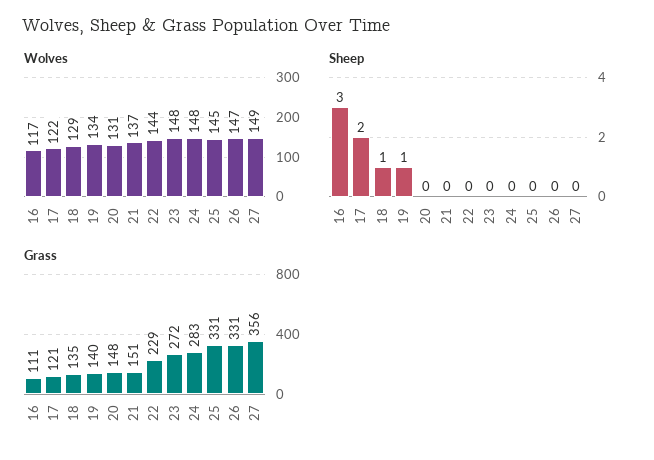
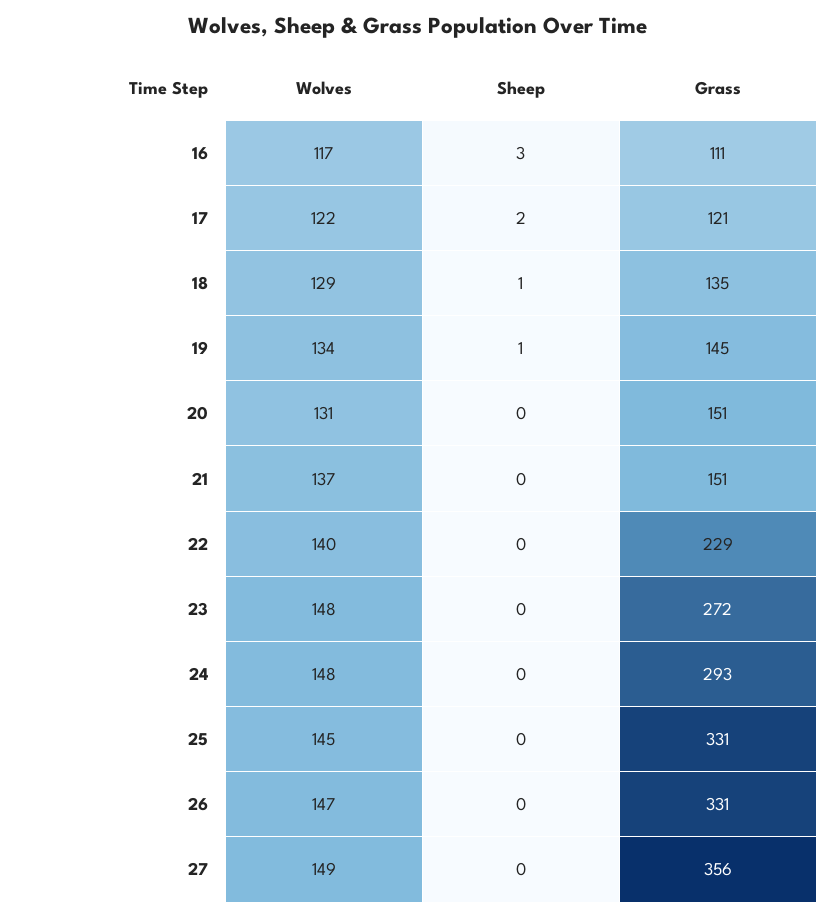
Wolves, 22: 144 -> 140
Grass, 19: 140 -> 145
Grass, 20: 148 -> 151
Grass, 24: 283 -> 293

